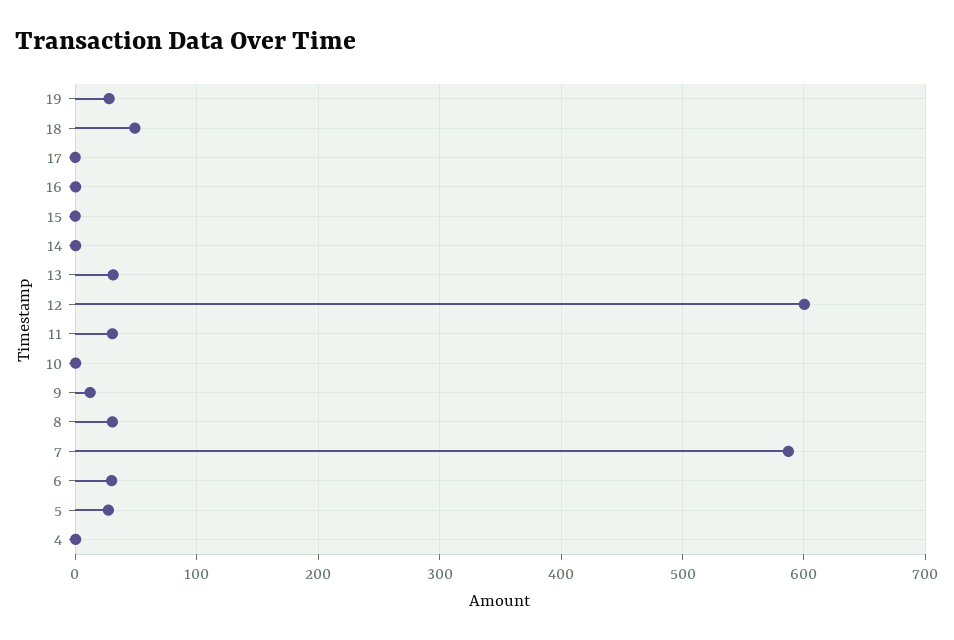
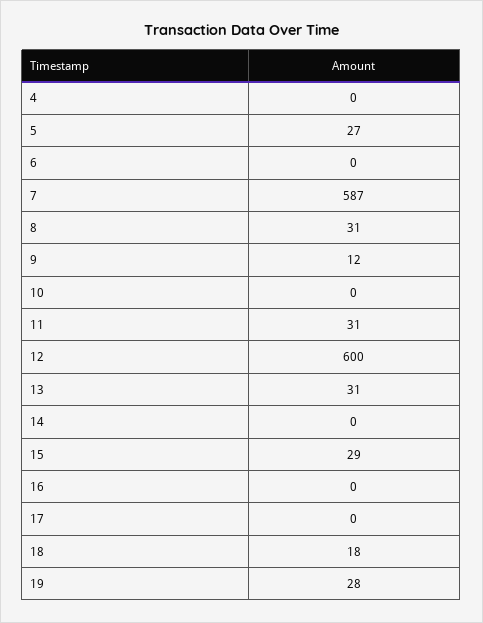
18: 50 -> 18
15: 0 -> 29
6: 30 -> 0

